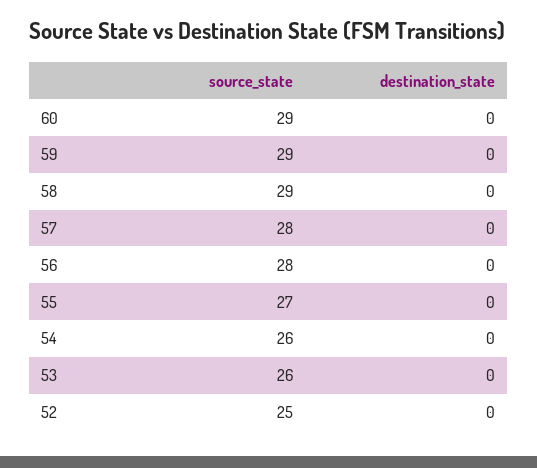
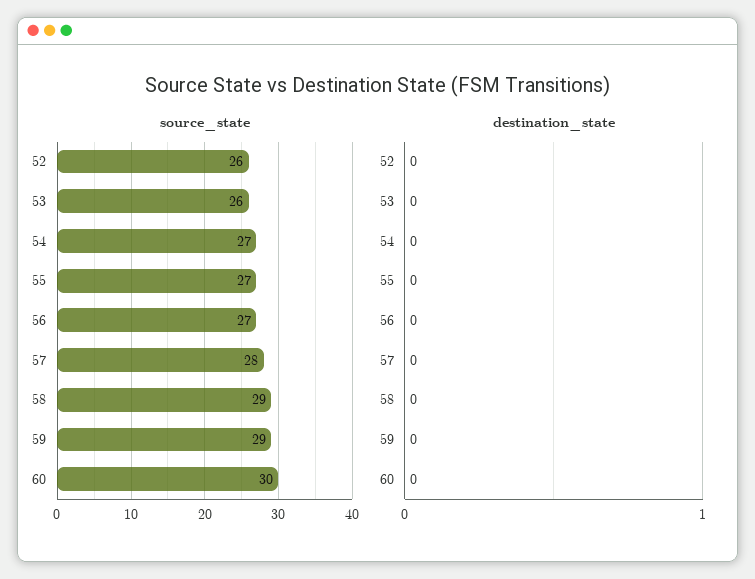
source_state, 60: 29 -> 30
source_state, 56: 28 -> 27
source_state, 54: 26 -> 27
source_state, 52: 25 -> 26

